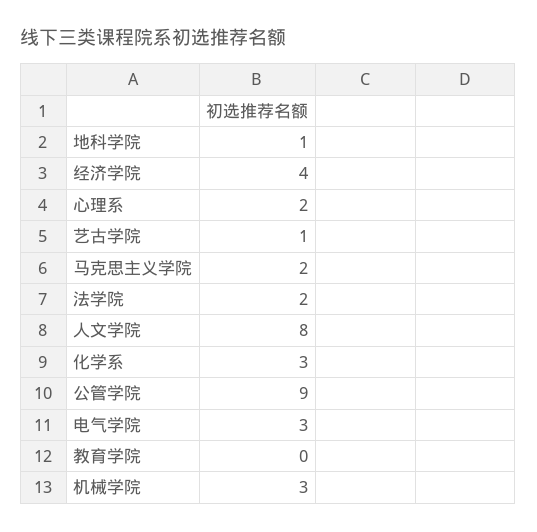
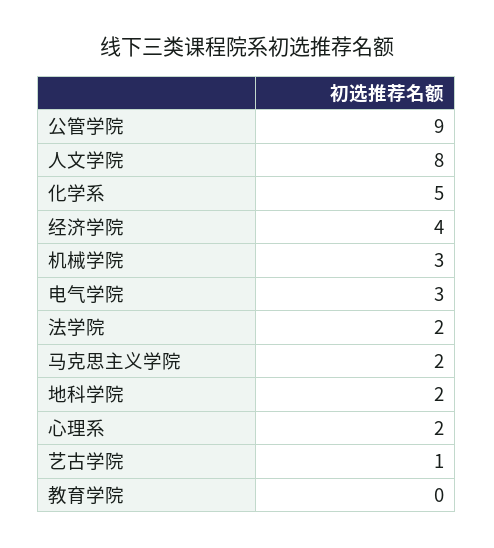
地科学院: 1 -> 2
化学系: 3 -> 5

